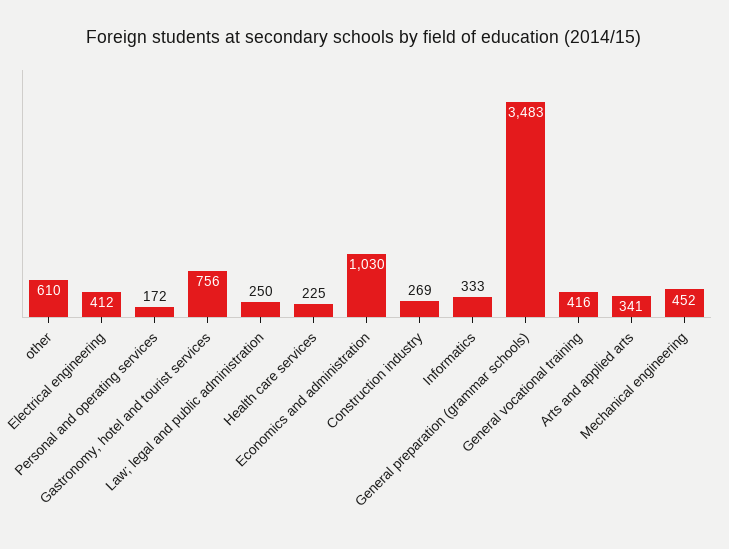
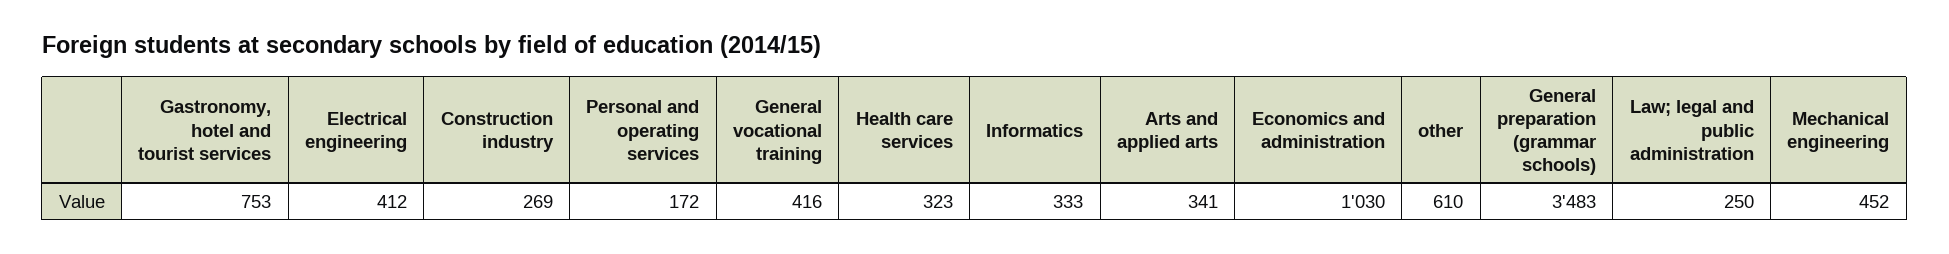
Gastronomy, hotel and tourist services: 756 -> 753
Health care services: 225 -> 323

